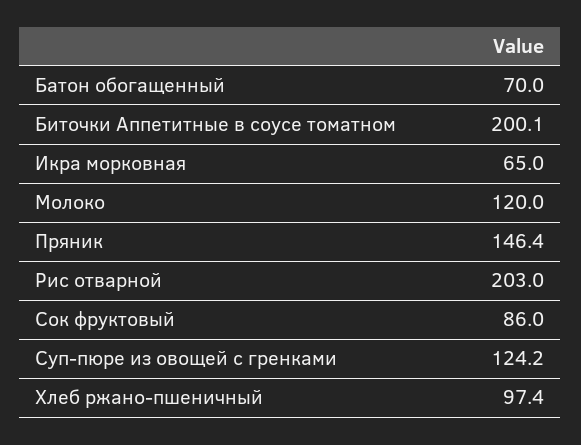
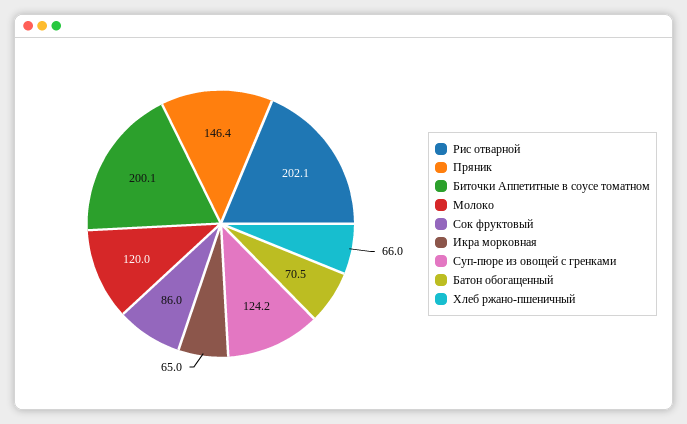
Батон обогащенный: 70 -> 70.5
Рис отварной: 203 -> 202.1
Хлеб ржано-пшеничный: 97.4 -> 66

